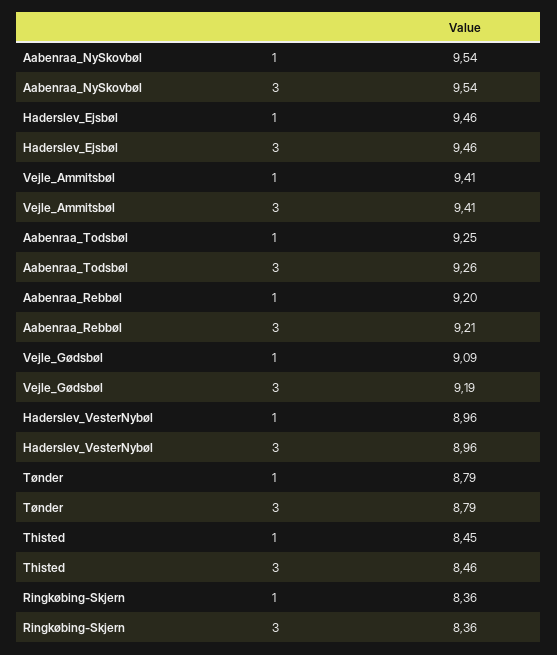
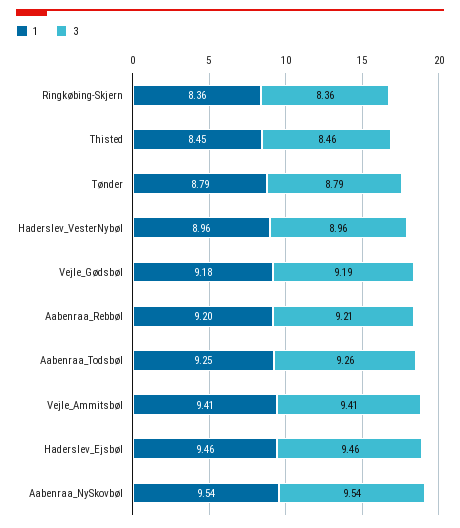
1, Vejle_Gødsbøl: 9.09 -> 9.18

